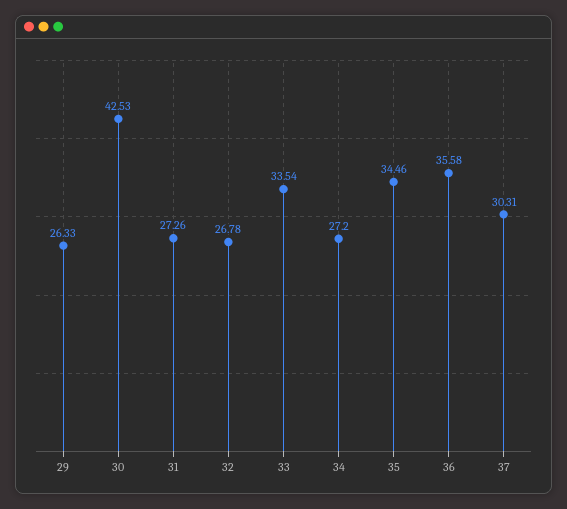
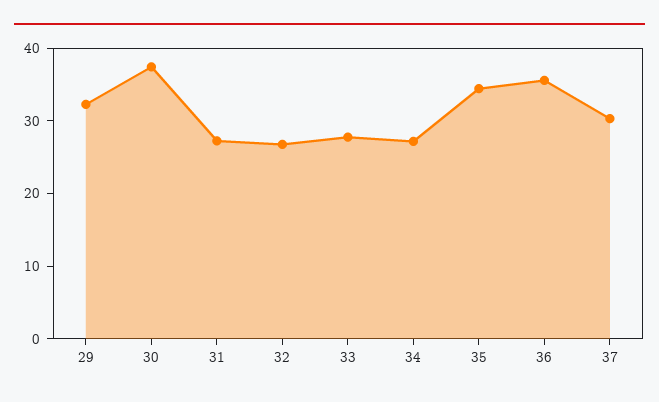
29: 26.33 -> 32
30: 42.53 -> 38
33: 33.54 -> 28

